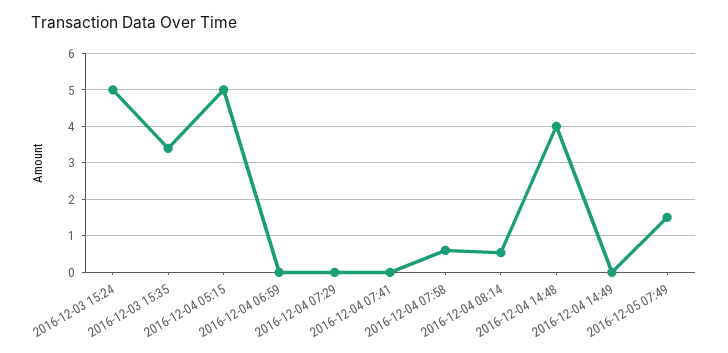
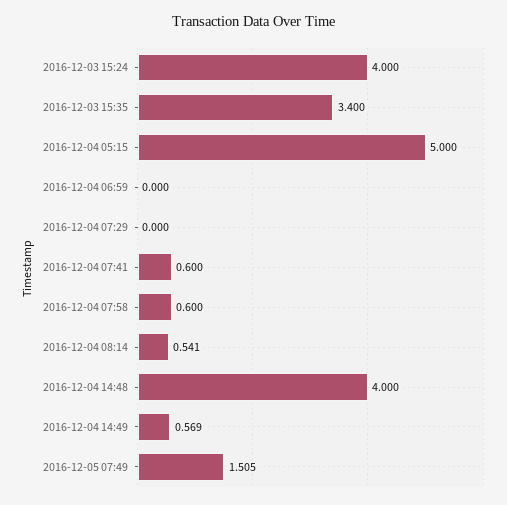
2016-12-03 15:24: 5 -> 4
2016-12-04 07:41: 0 -> 0.6
2016-12-04 14:49: 0 -> 0.569

